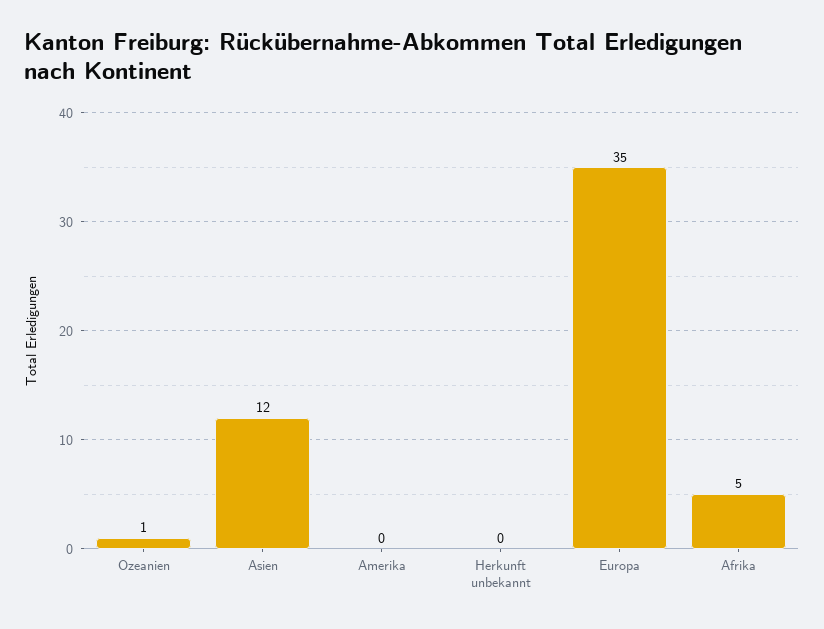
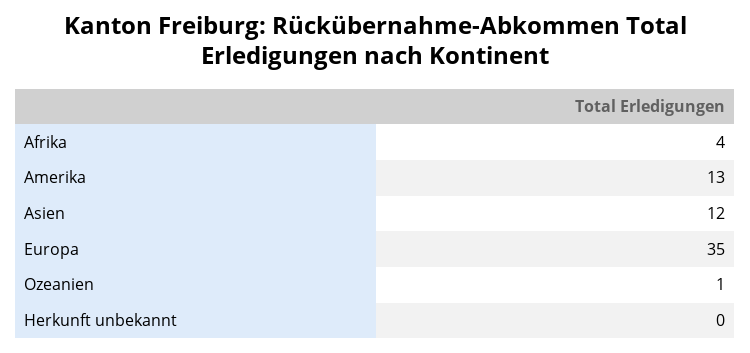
Amerika: 0 -> 13
Afrika: 5 -> 4

